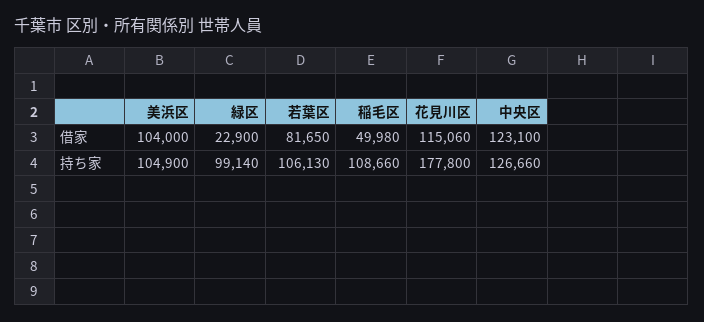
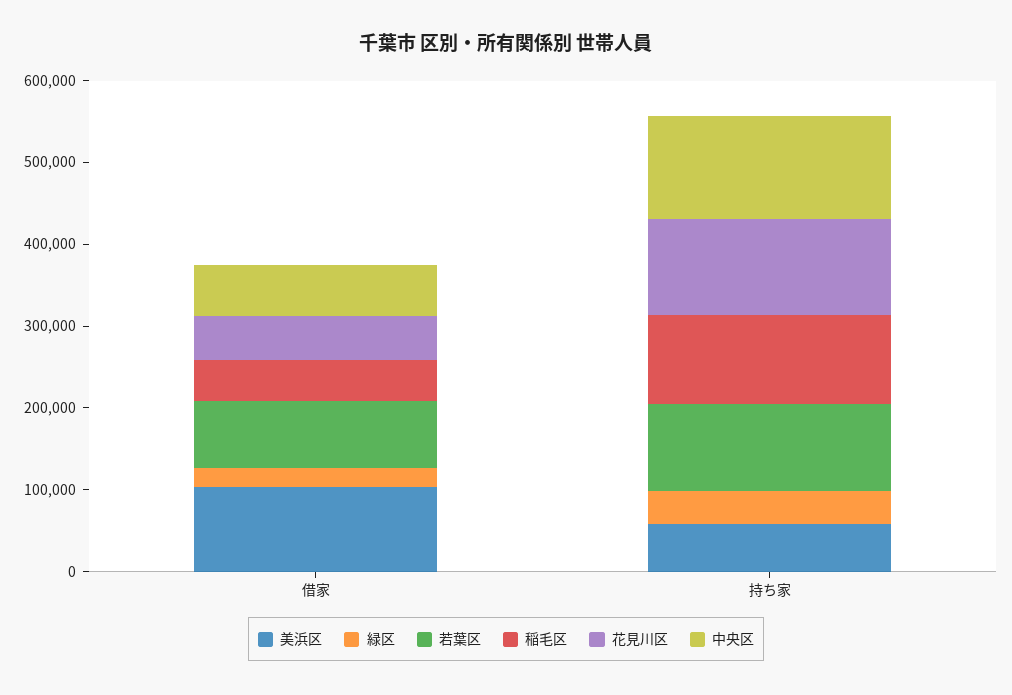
花見川区, 借家: 115060 -> 60000
中央区, 借家: 123100 -> 60000
美浜区, 持ち家: 104900 -> 60000
緑区, 持ち家: 99140 -> 40000
花見川区, 持ち家: 177800 -> 120000

